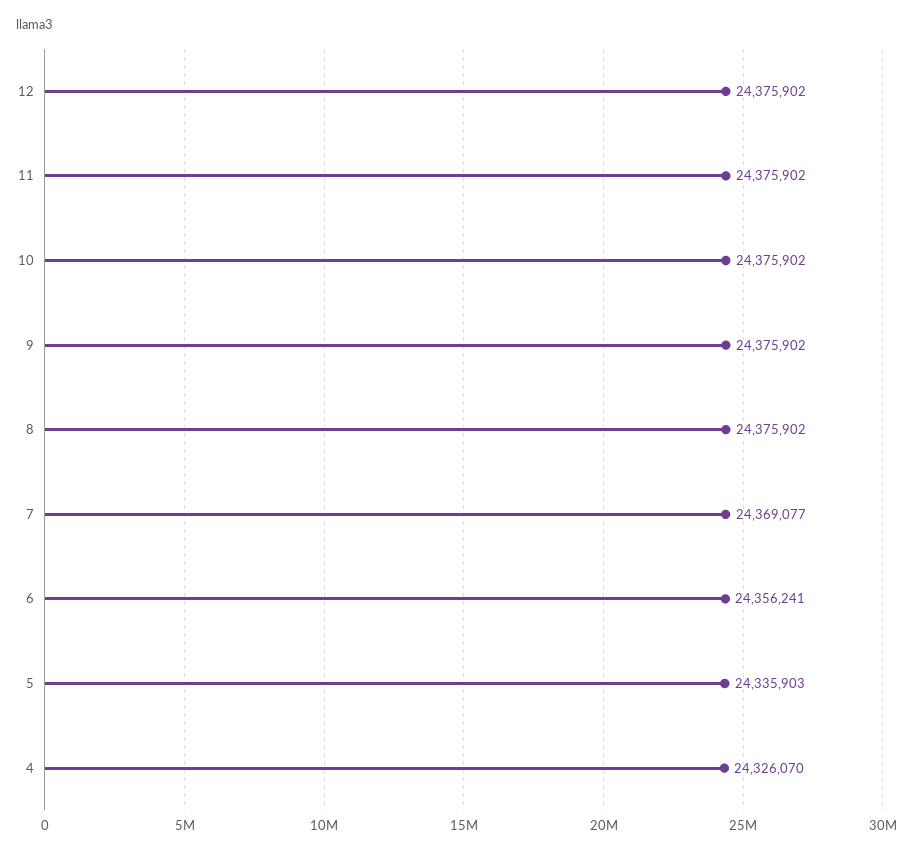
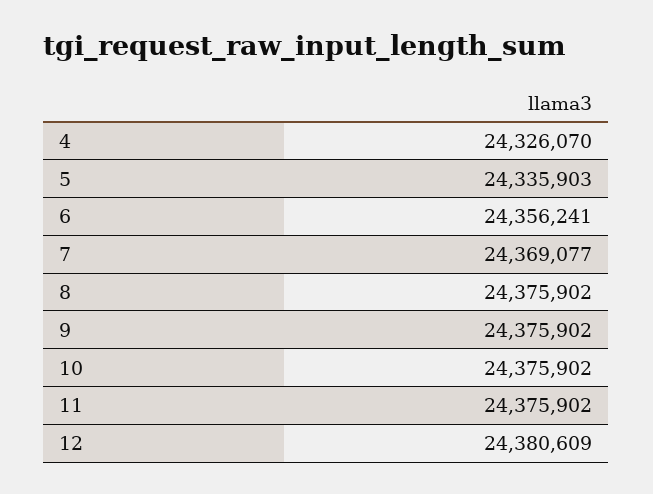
12: 24375902 -> 24380609

